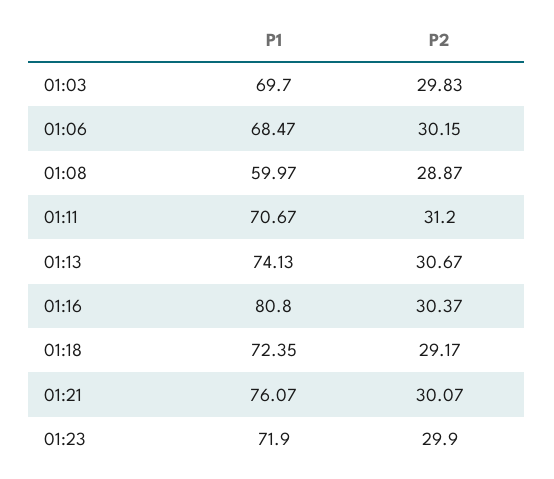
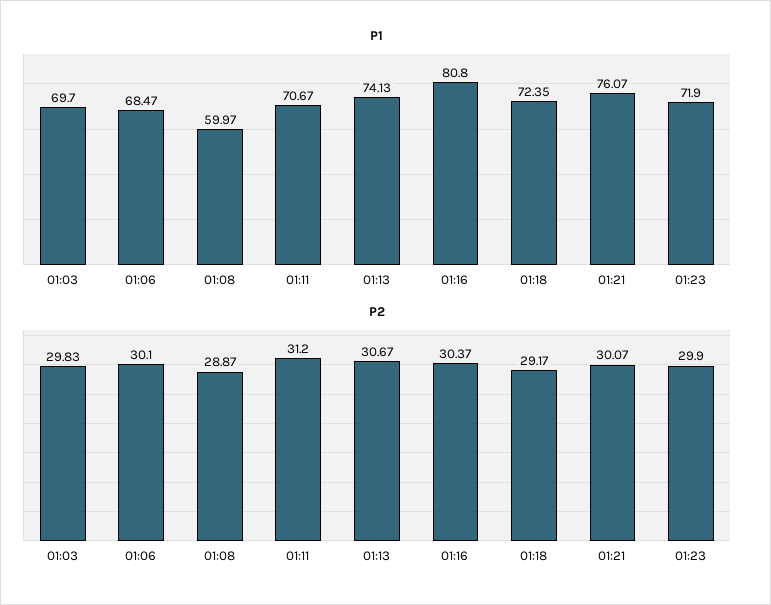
P2, 01:06: 30.15 -> 30.1

